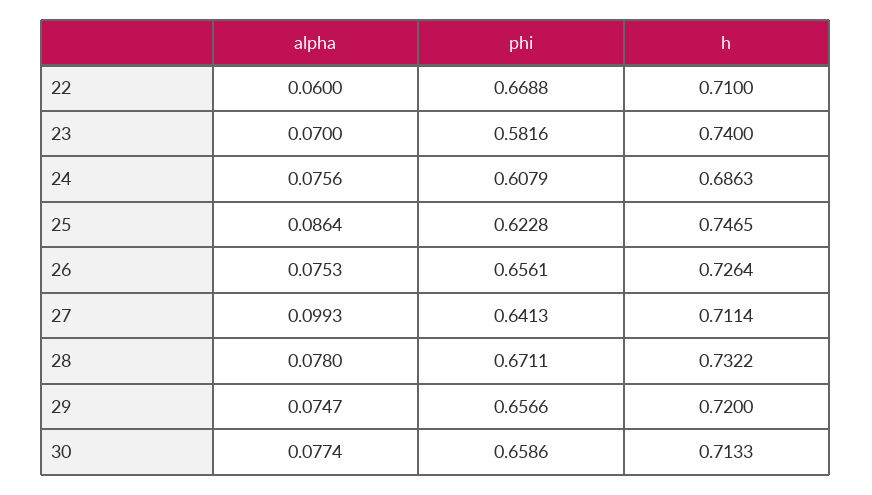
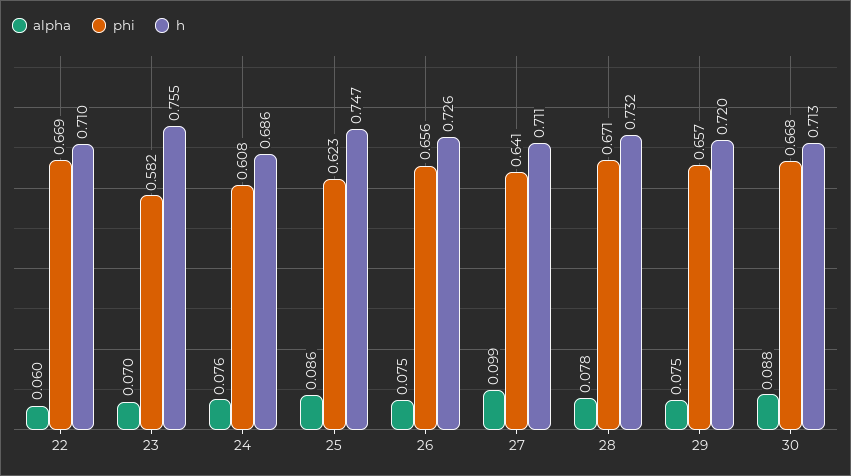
h, 23: 0.74 -> 0.755
alpha, 30: 0.0774 -> 0.088
phi, 30: 0.6586 -> 0.668

